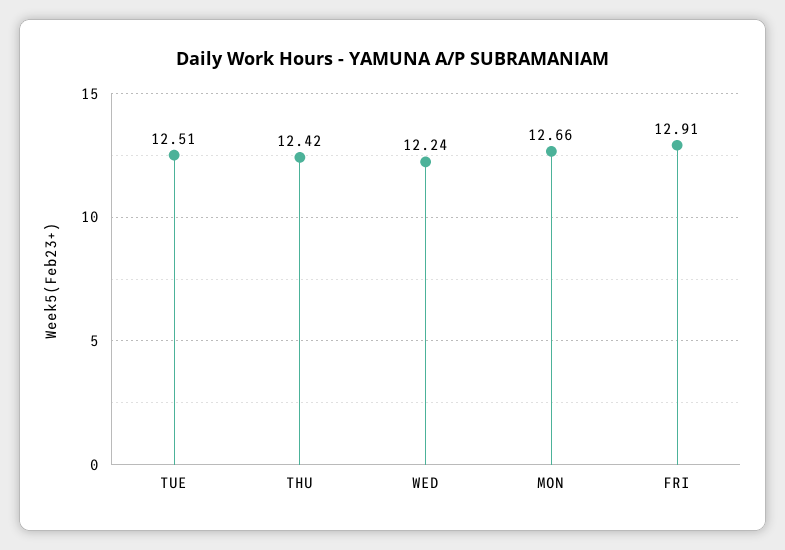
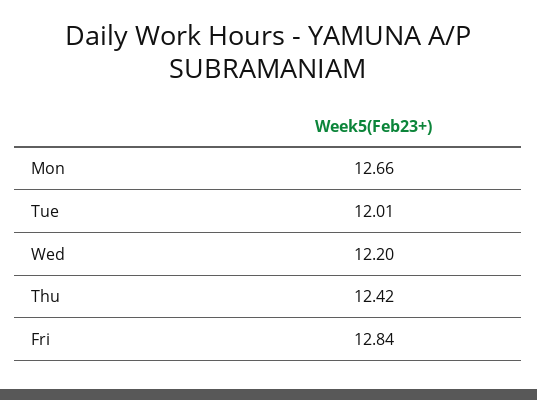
TUE: 12.51 -> 12.01
WED: 12.24 -> 12.2
FRI: 12.91 -> 12.84

